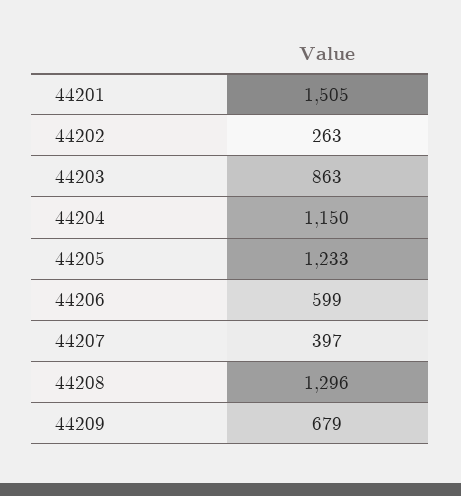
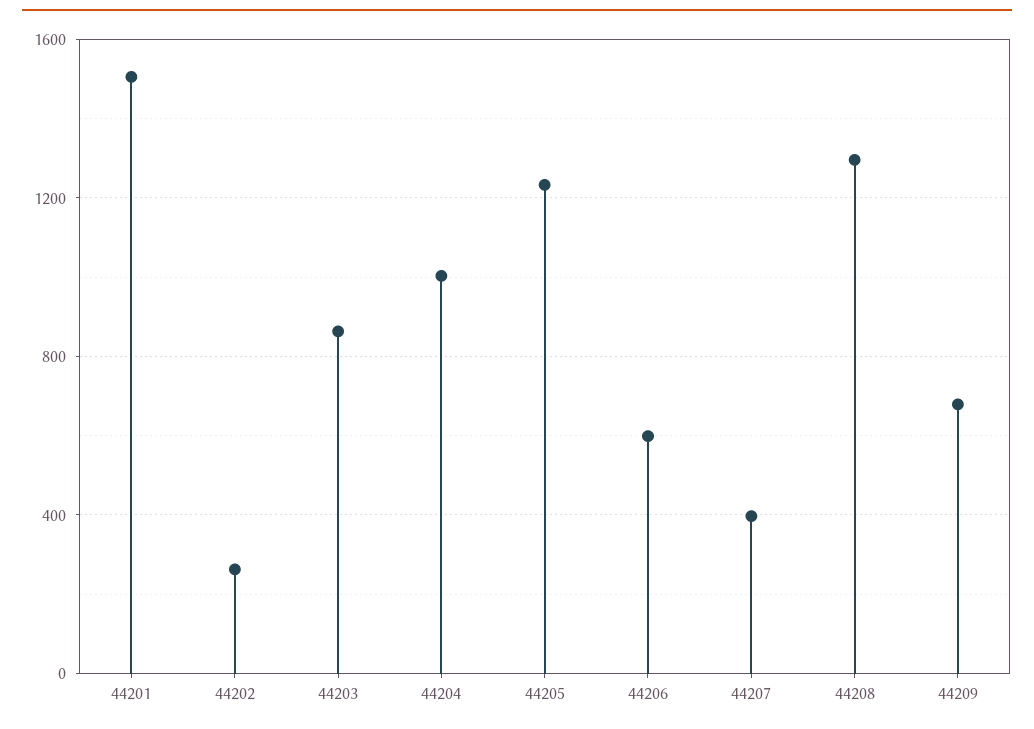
44204: 1150 -> 1000

